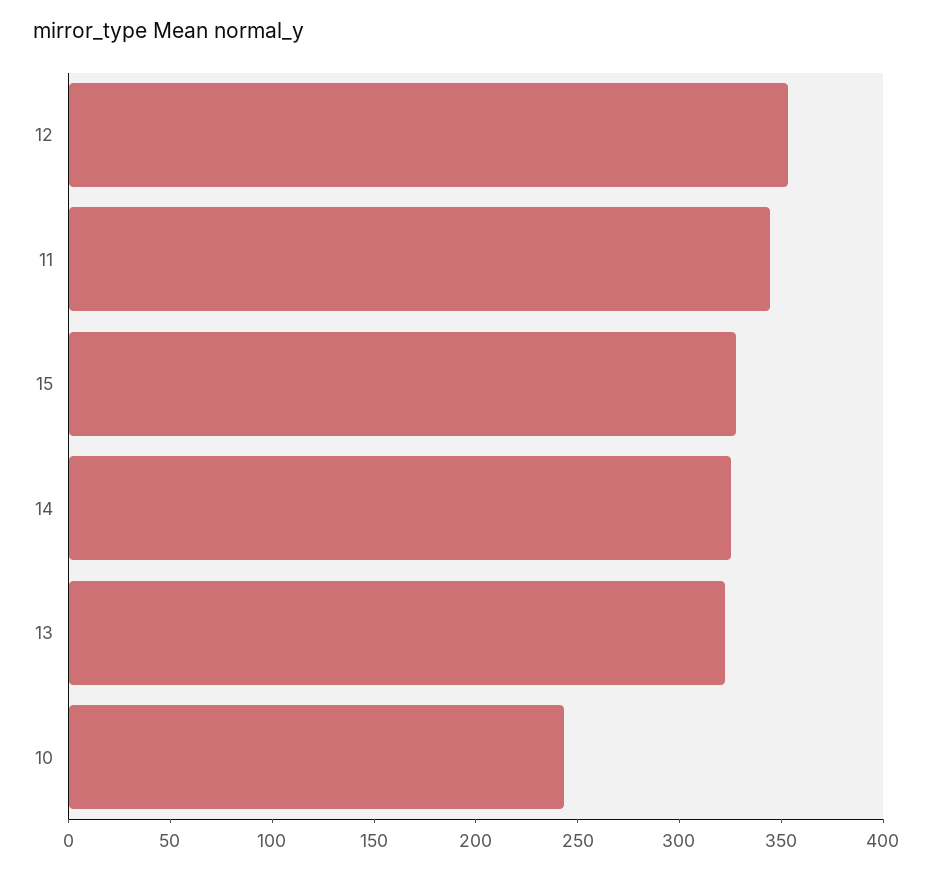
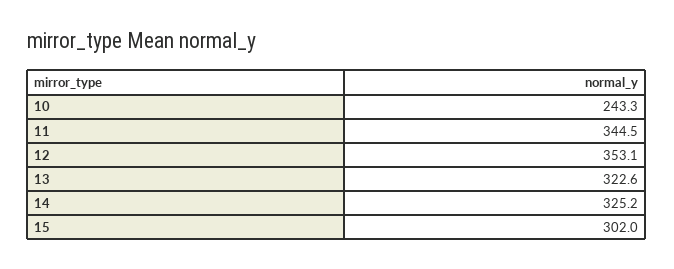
15: 330 -> 302

